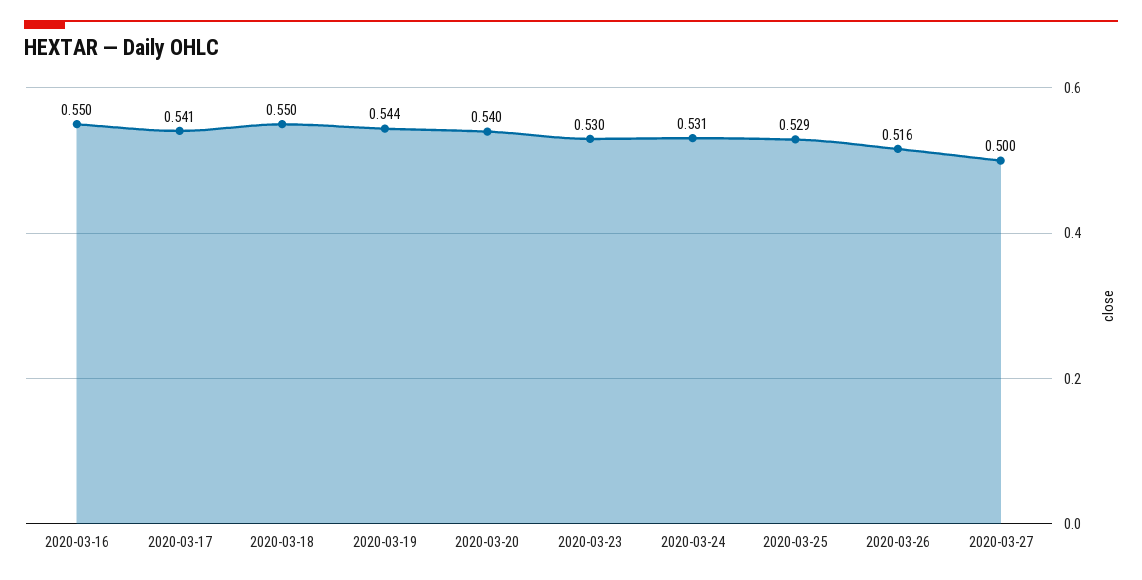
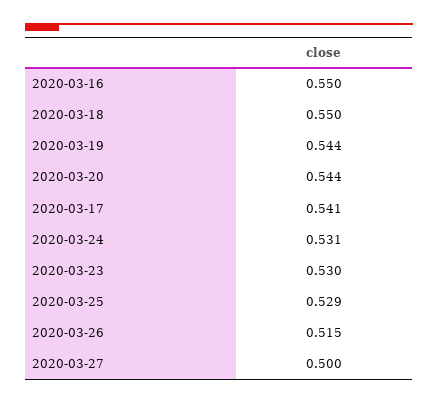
2020-03-20: 0.54 -> 0.544
2020-03-26: 0.516 -> 0.515

